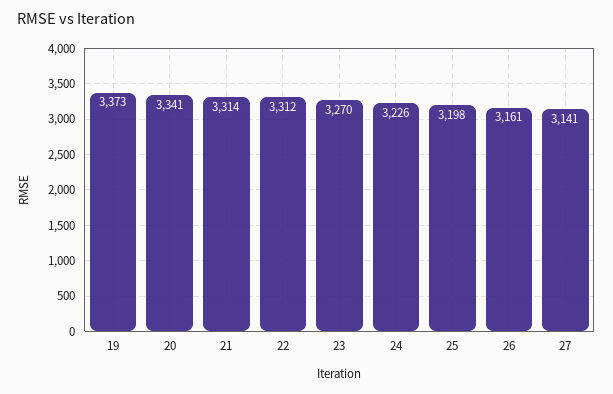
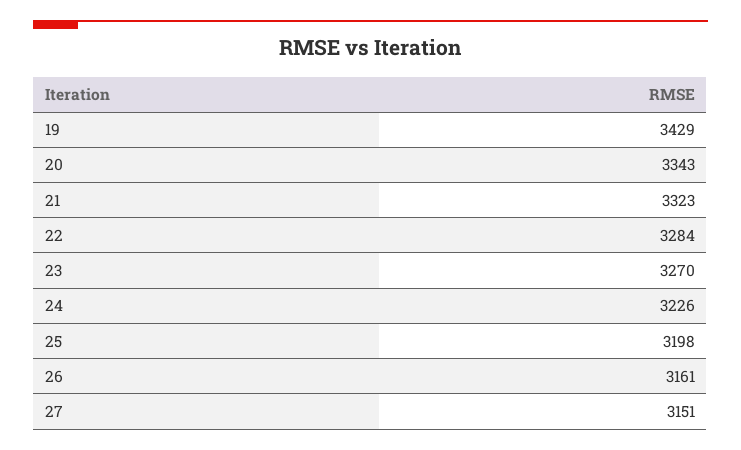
19: 3373 -> 3429
20: 3341 -> 3343
21: 3314 -> 3323
22: 3312 -> 3284
27: 3141 -> 3151

